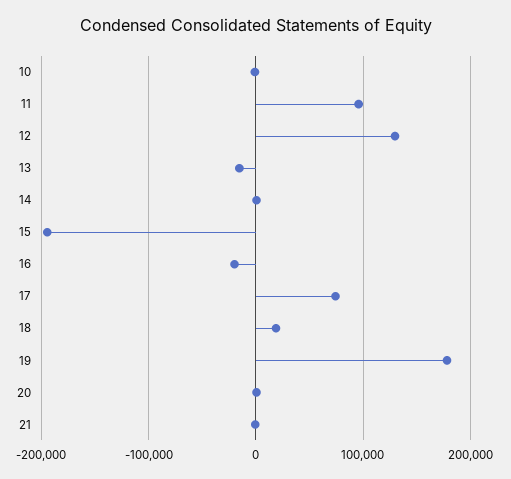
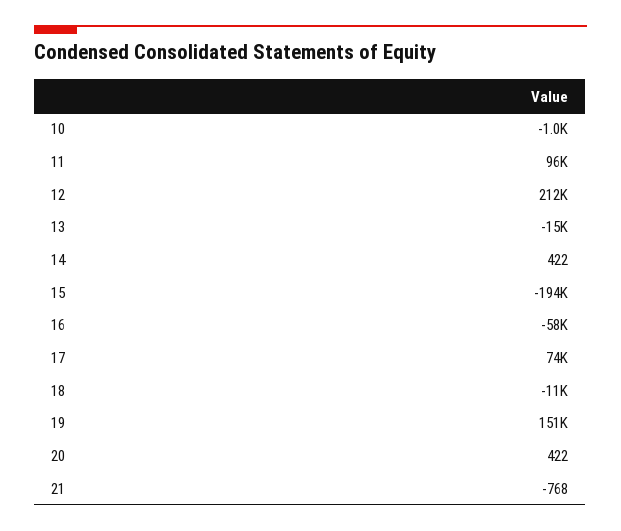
12: 130000 -> 212000
16: -20000 -> -58000
18: 20000 -> -11000
19: 180000 -> 151000

